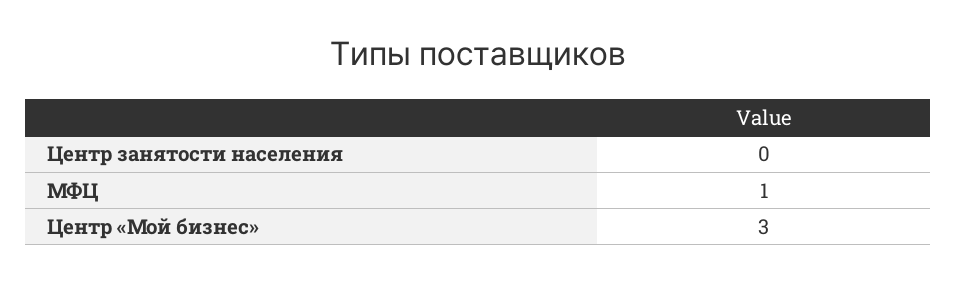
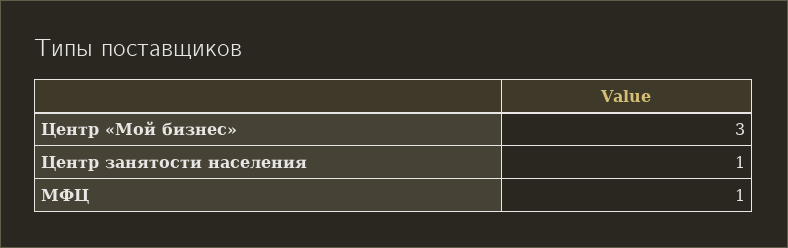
Центр занятости населения: 0 -> 1

